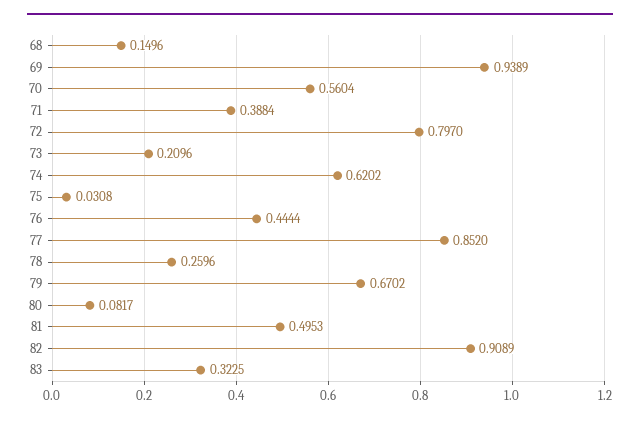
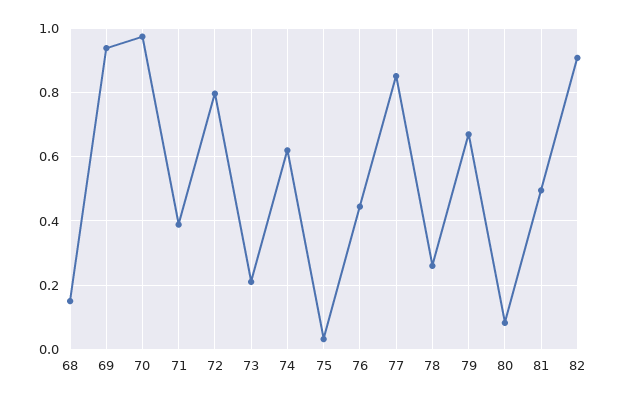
70: 0.5604 -> 0.98
83: 0.3225 -> none

